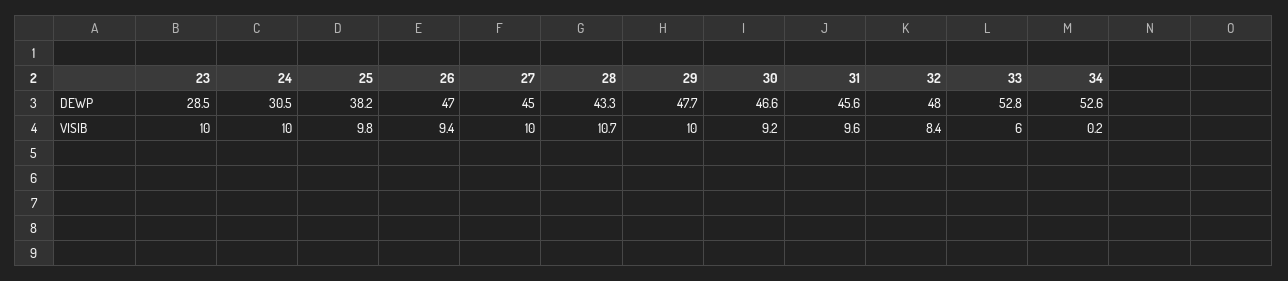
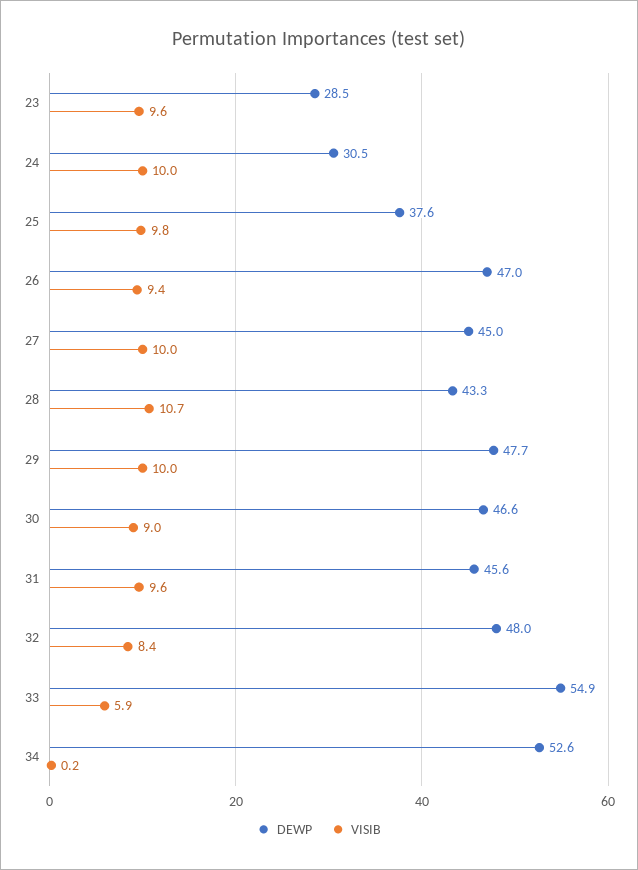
DEWP, 25: 38.2 -> 37.6
DEWP, 33: 52.8 -> 54.9
VISIB, 23: 10 -> 9.6
VISIB, 30: 9.2 -> 9
VISIB, 33: 6 -> 5.9

